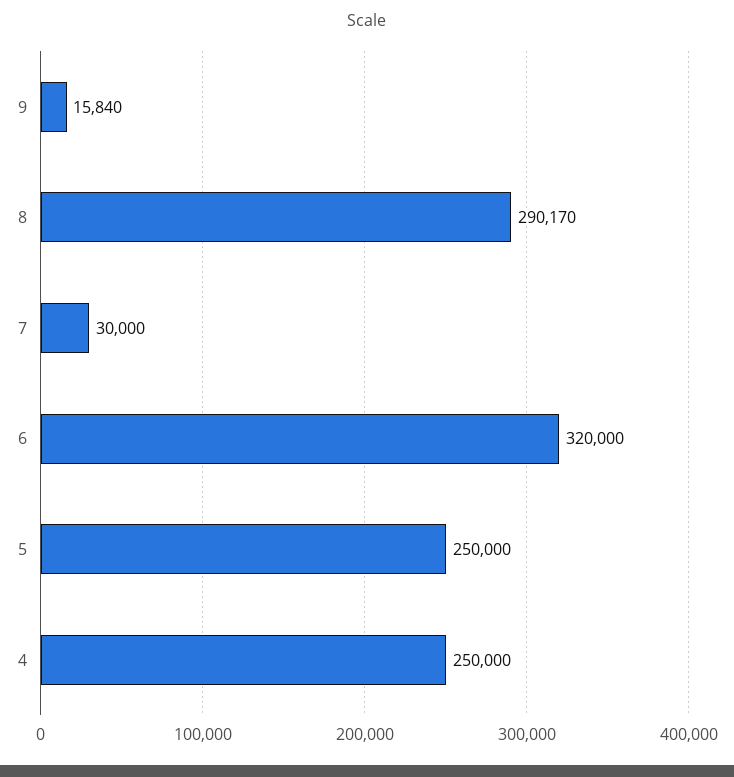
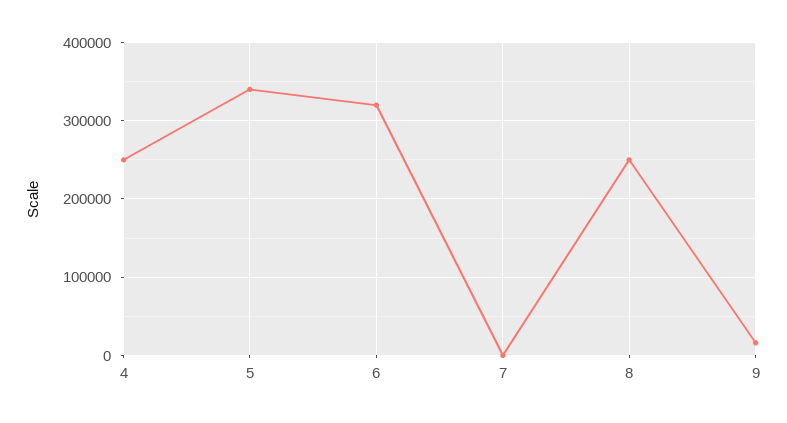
8: 290170 -> 250000
7: 30000 -> 0
5: 250000 -> 340000

